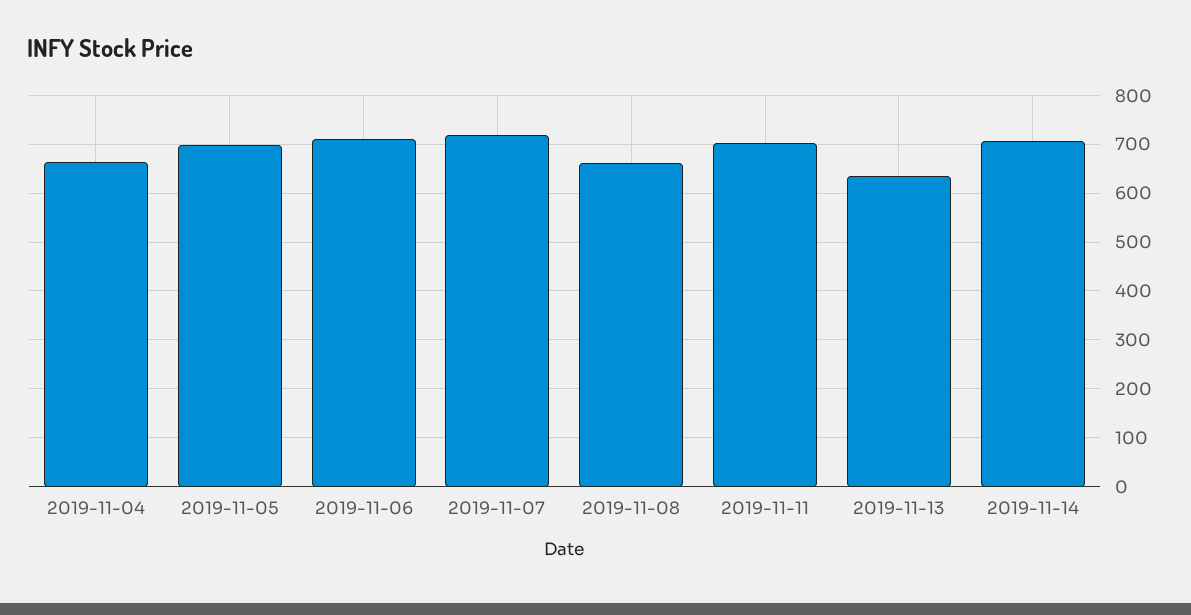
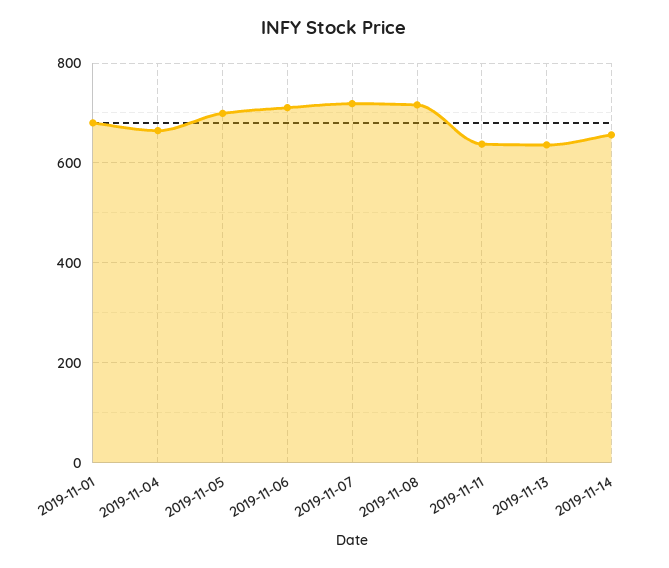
2019-11-08: 660 -> 720
2019-11-11: 700 -> 640
2019-11-14: 700 -> 660
2019-11-01: none -> 680

